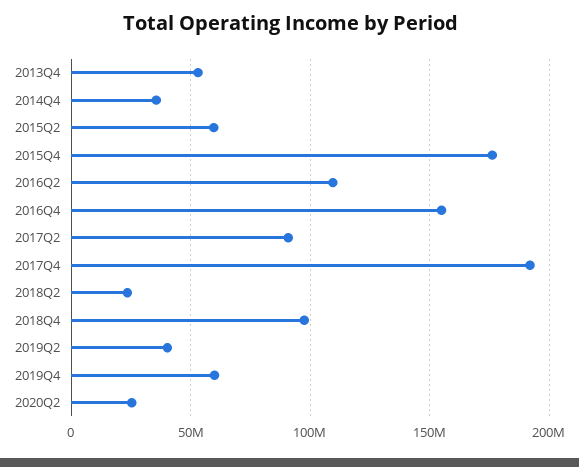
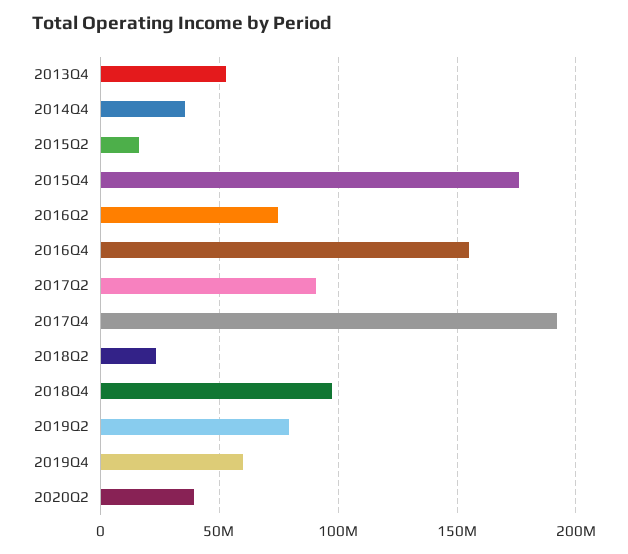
2015Q2: 60000000 -> 15000000
2016Q2: 110000000 -> 75000000
2019Q2: 40000000 -> 80000000
2020Q2: 25000000 -> 40000000

